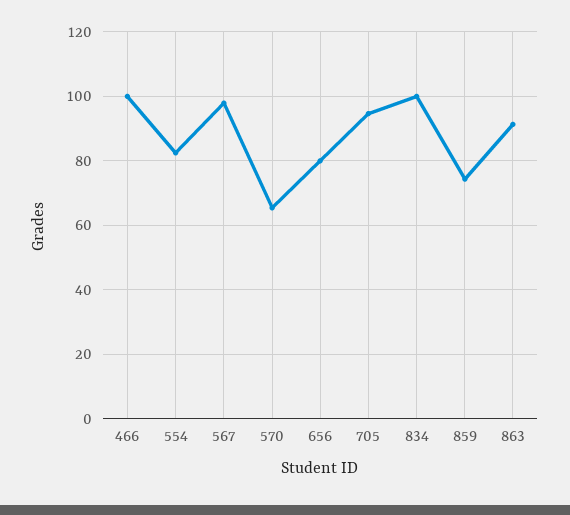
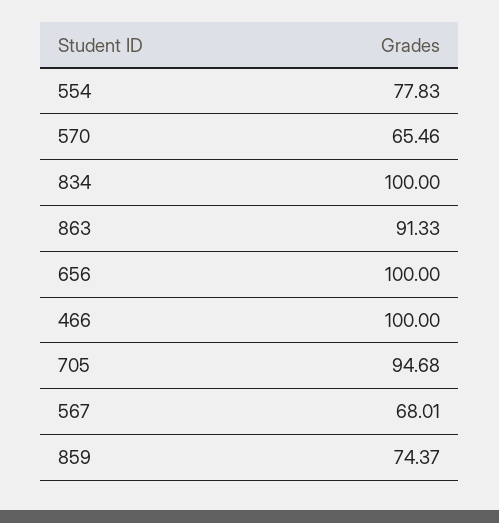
554: 82 -> 77.83
567: 98 -> 68.01
656: 80 -> 100

